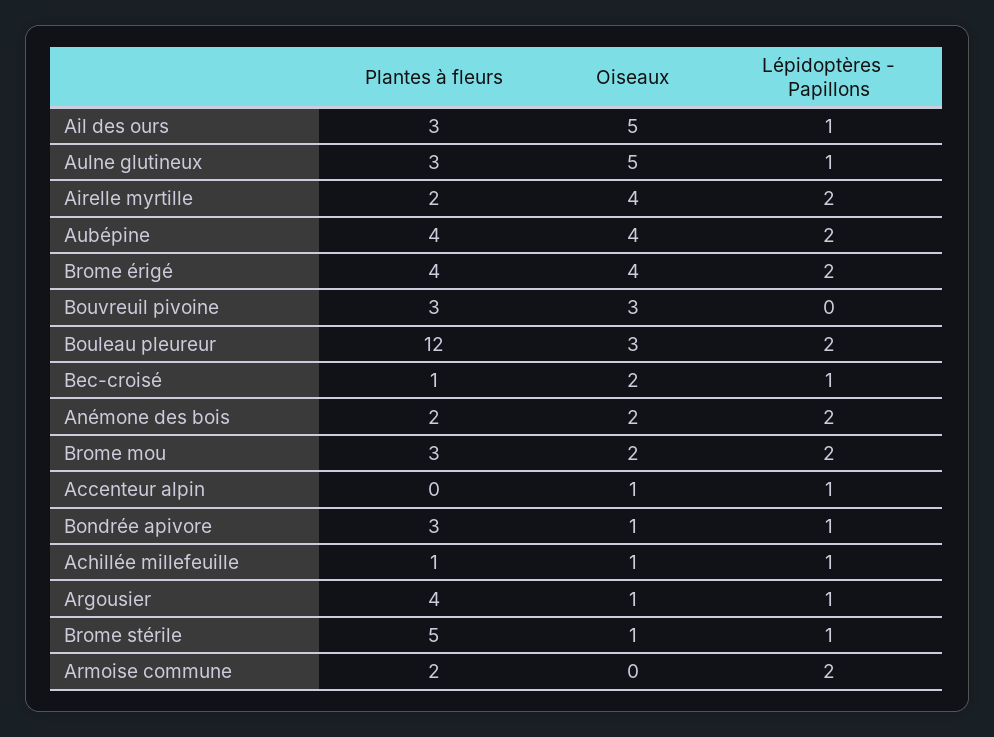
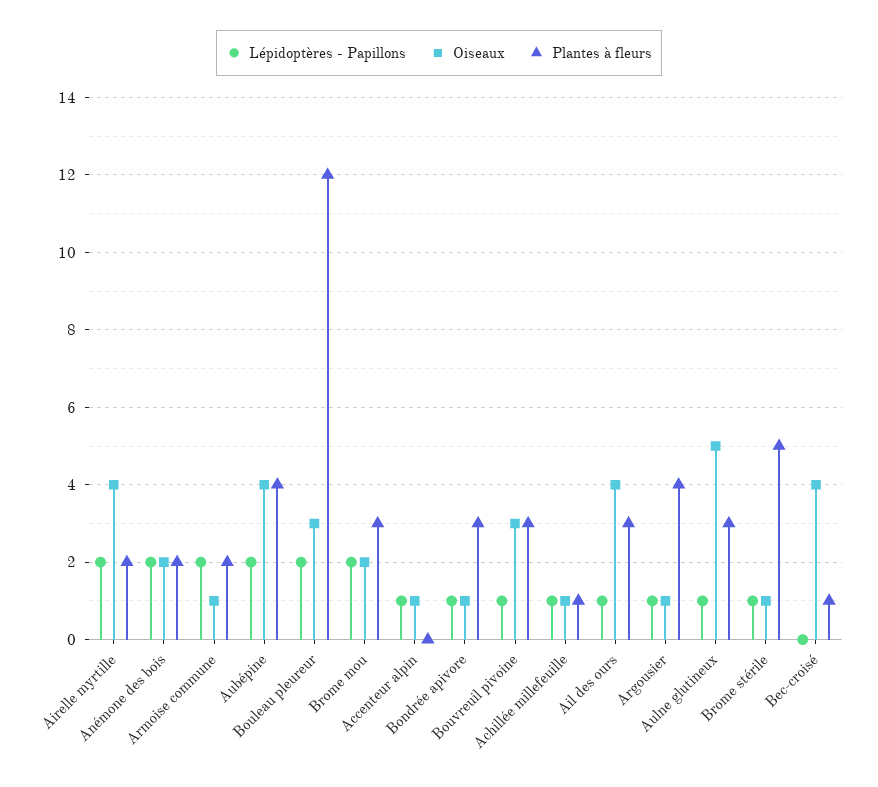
Oiseaux, Ail des ours: 5 -> 4
Plantes à fleurs, Brome érigé: 4 -> none
Oiseaux, Brome érigé: 4 -> none
Lépidoptères - Papillons, Brome érigé: 2 -> none
Lépidoptères - Papillons, Bouvreuil pivoine: 0 -> 1
Oiseaux, Bec-croisé: 2 -> 4
Lépidoptères - Papillons, Bec-croisé: 1 -> 0
Oiseaux, Armoise commune: 0 -> 1

